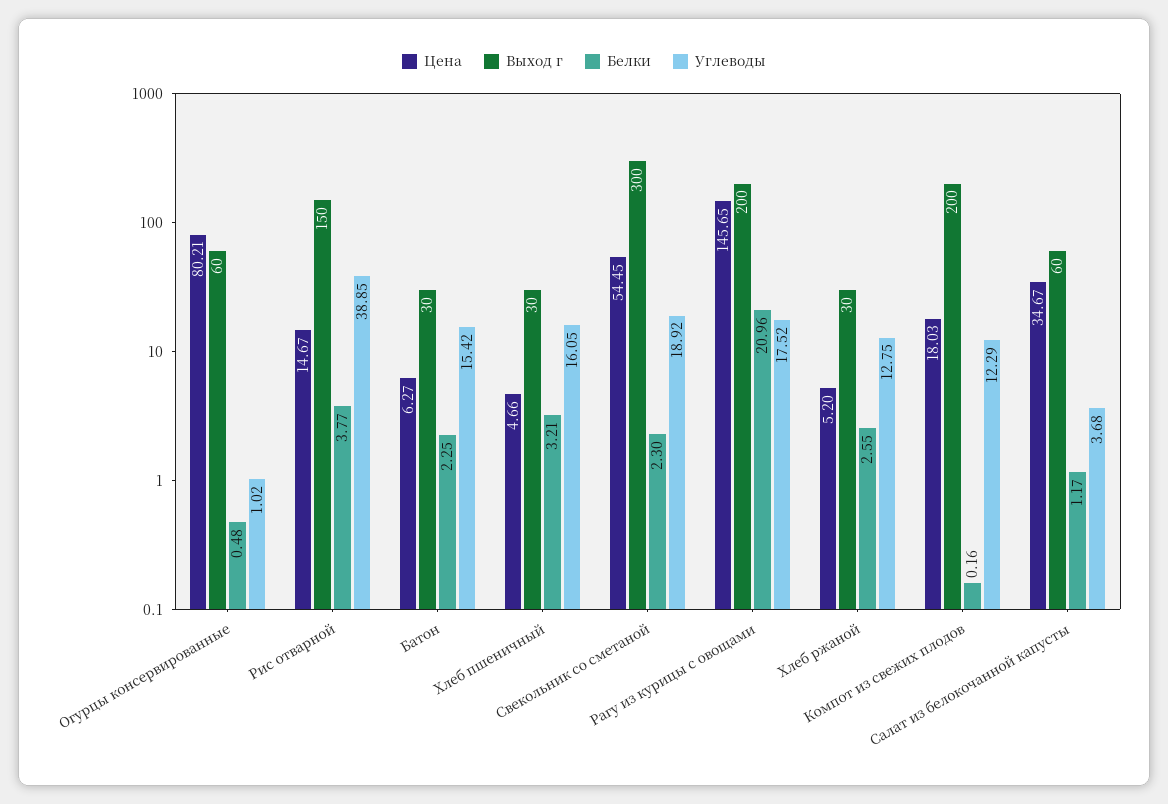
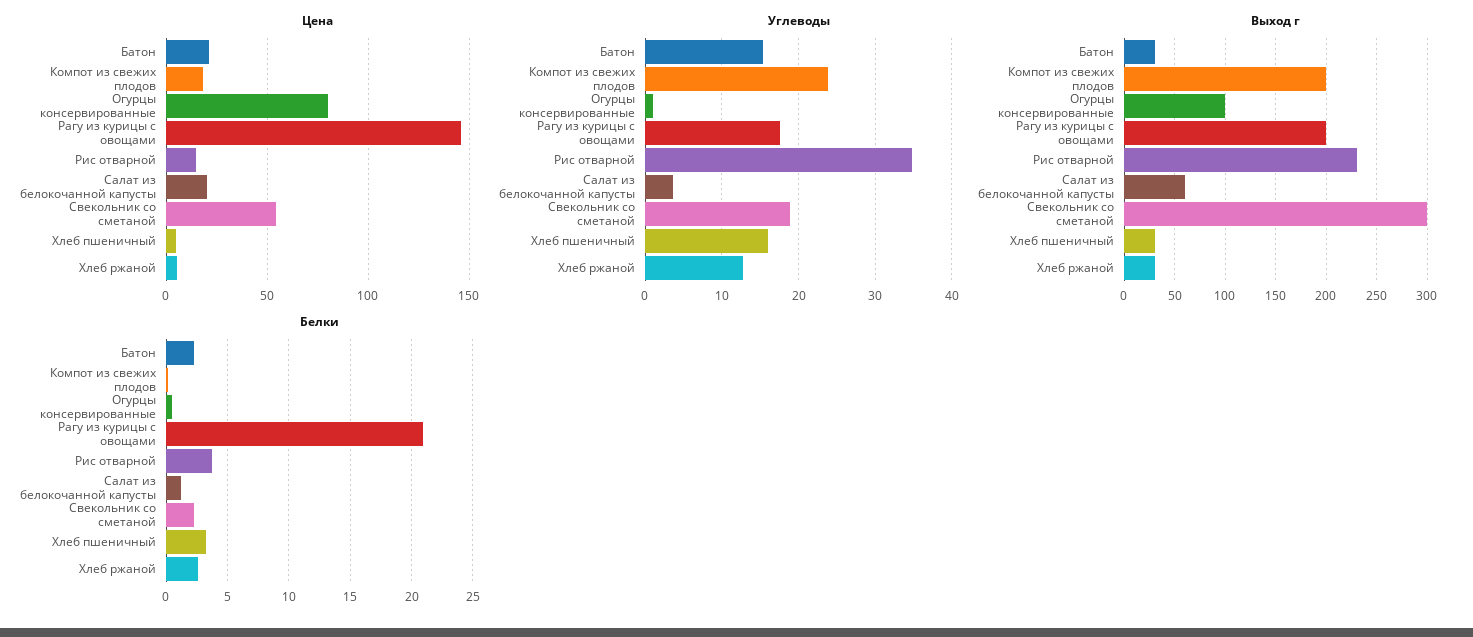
Выход г, Огурцы консервированные: 60 -> 100
Выход г, Рис отварной: 150 -> 230
Углеводы, Рис отварной: 38.85 -> 35
Цена, Батон: 6.27 -> 20
Углеводы, Компот из свежих плодов: 12.29 -> 24
Цена, Салат из белокочанной капусты: 34.67 -> 20

